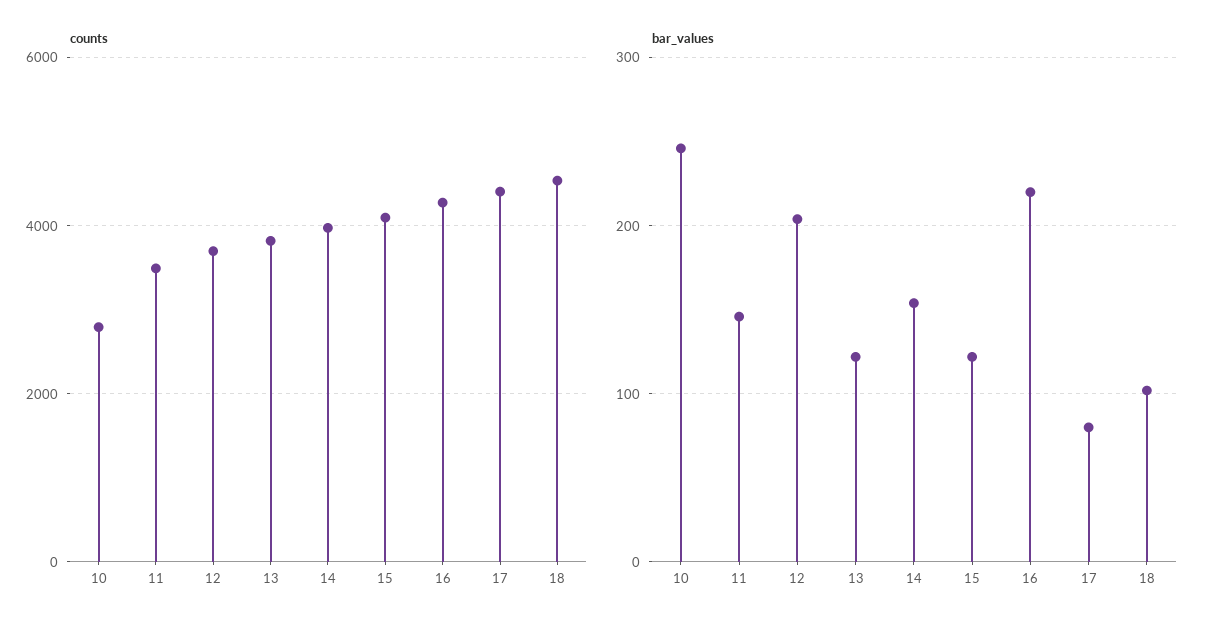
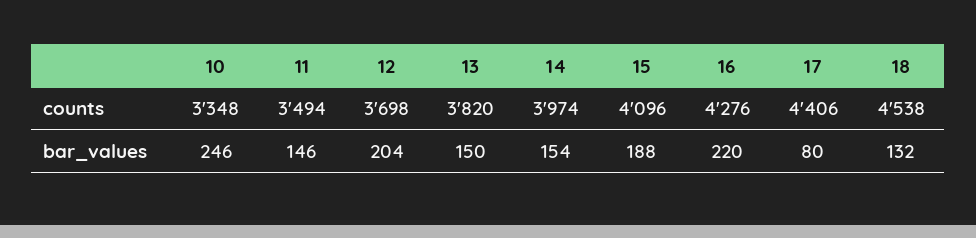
counts, 10: 2800 -> 3348
bar_values, 13: 120 -> 150
bar_values, 15: 120 -> 188
bar_values, 18: 100 -> 132

